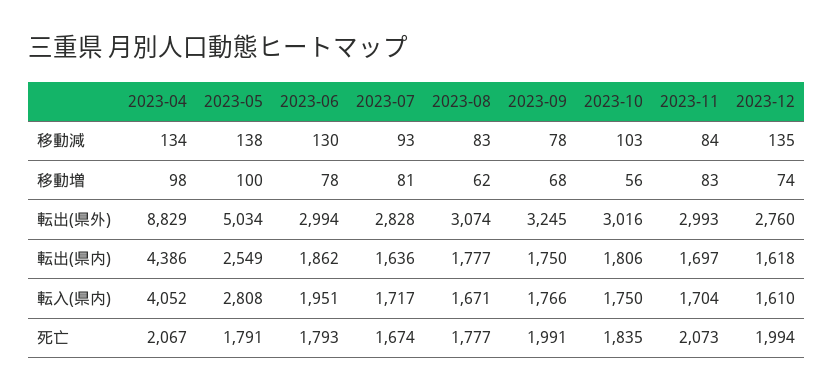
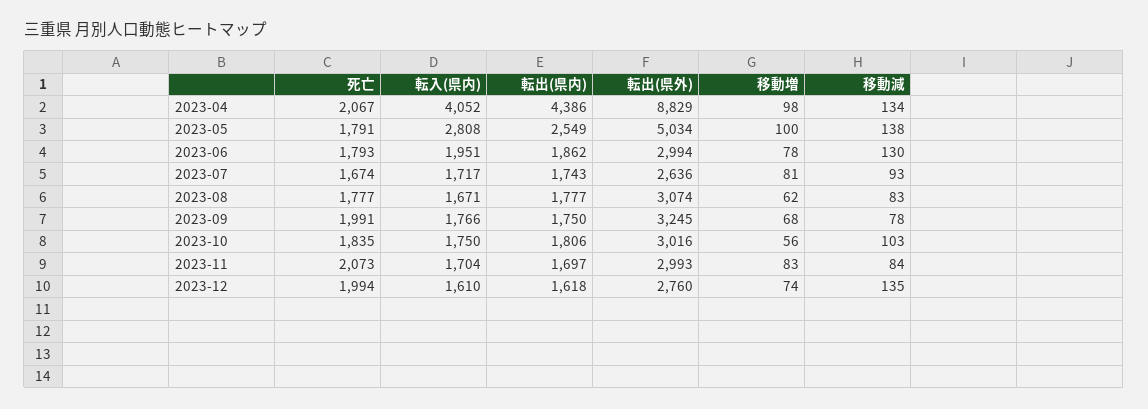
2023-07, 転出(県外): 2828 -> 2636
2023-07, 転出(県内): 1636 -> 1743

